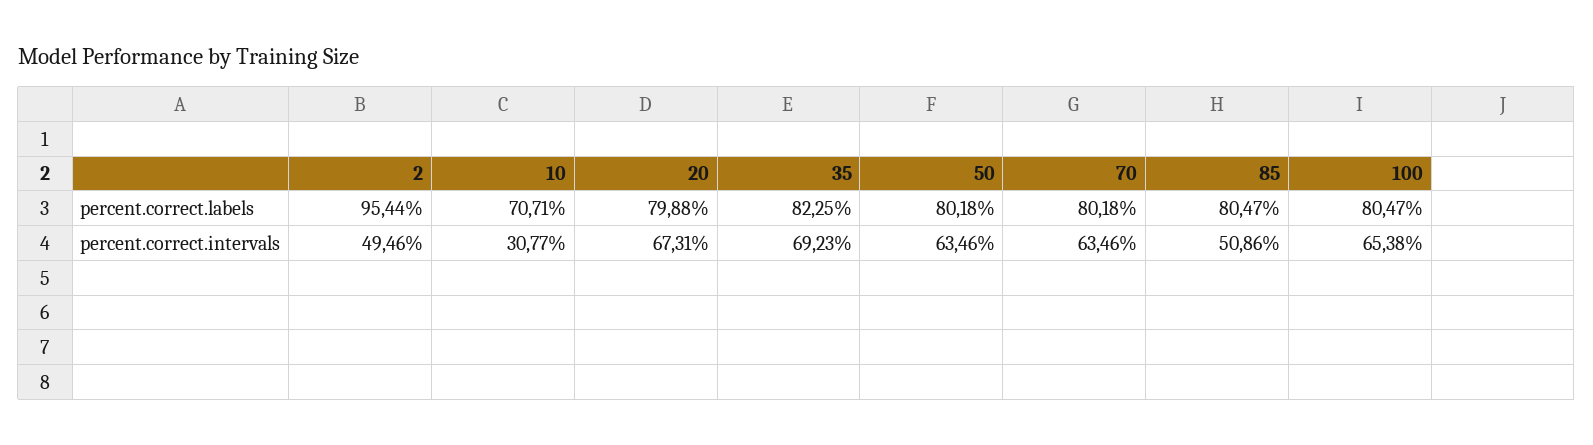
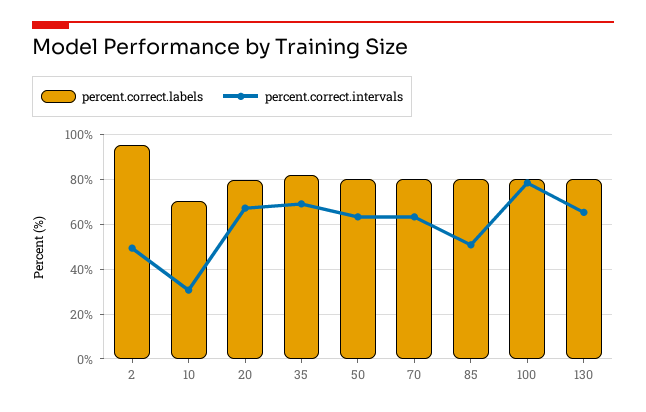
percent.correct.intervals, 100: 65.38 -> 80
percent.correct.labels, 130: none -> 80
percent.correct.intervals, 130: none -> 65

